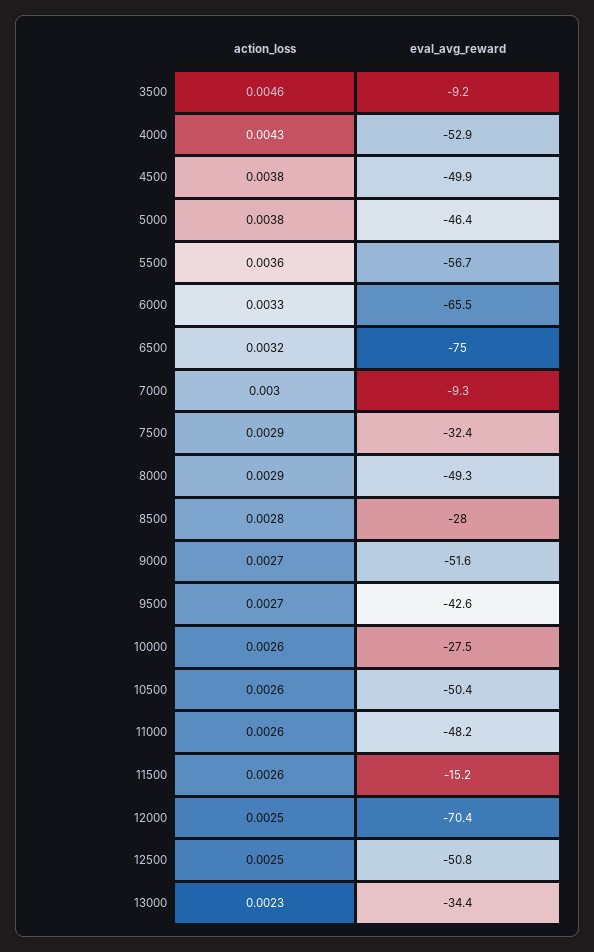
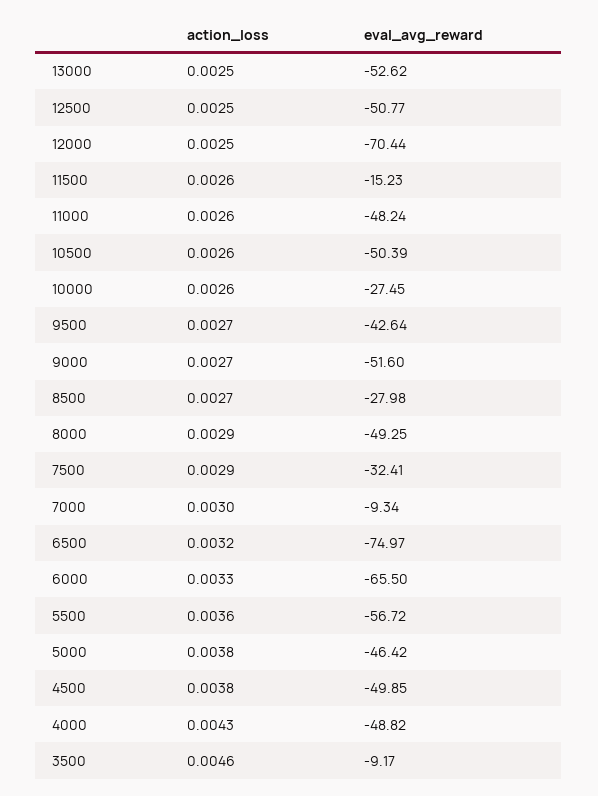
eval_avg_reward, 4000: -52.9 -> -48.82
action_loss, 8500: 0.0028 -> 0.0027
action_loss, 13000: 0.0023 -> 0.0025
eval_avg_reward, 13000: -34.4 -> -52.62

